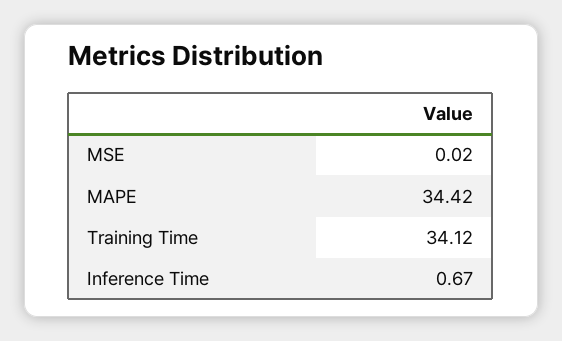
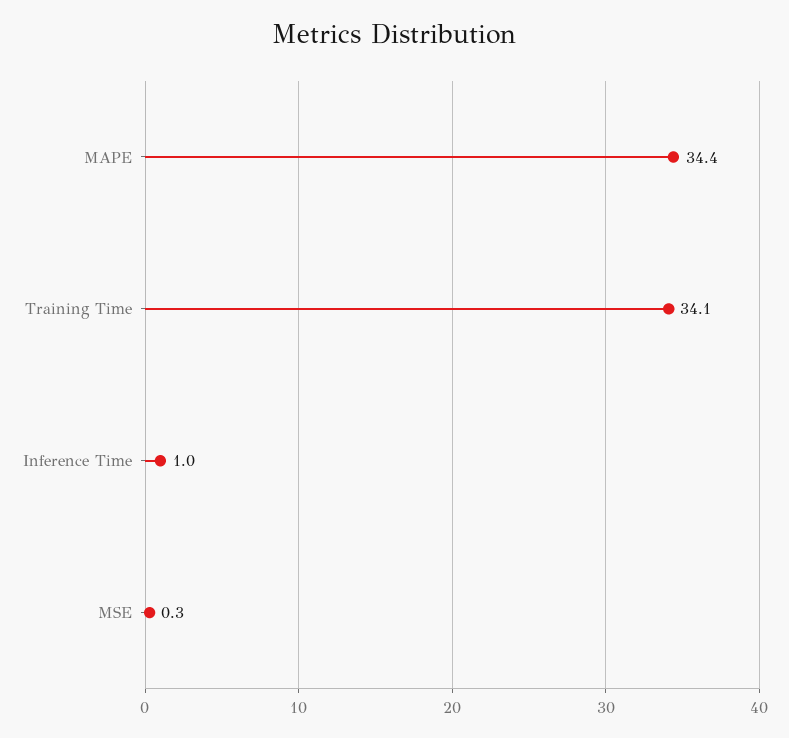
MSE: 0.02 -> 0.3
Inference Time: 0.67 -> 1

